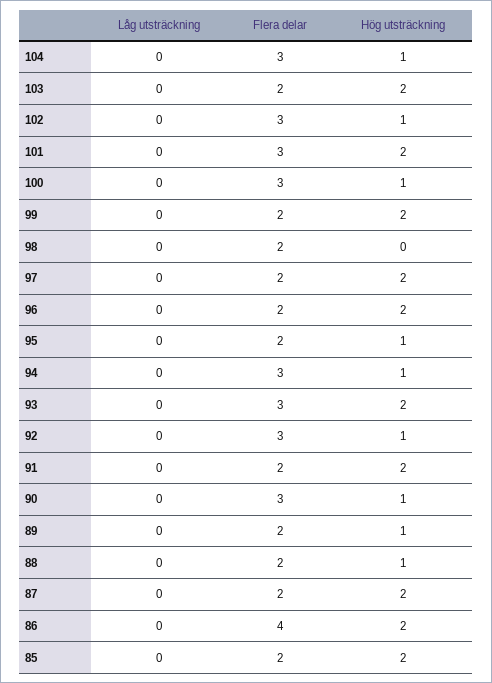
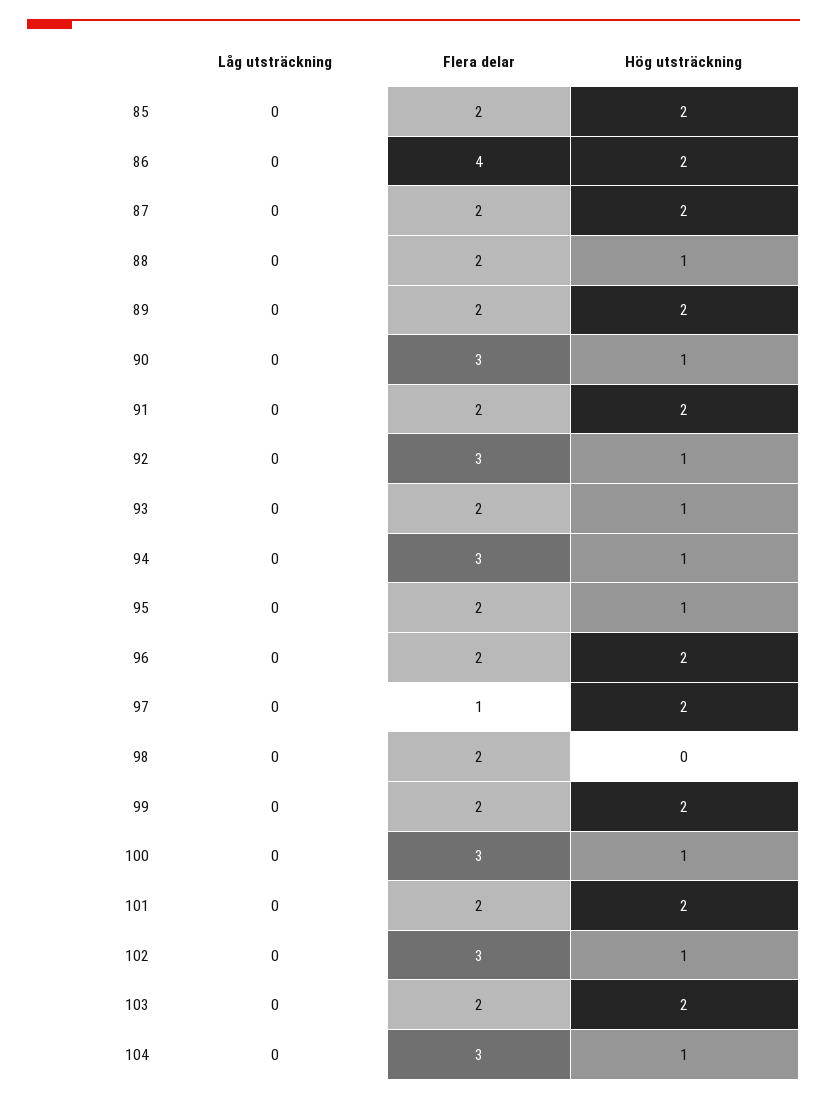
Flera delar, 101: 3 -> 2
Flera delar, 97: 2 -> 1
Flera delar, 93: 3 -> 2
Hög utsträckning, 93: 2 -> 1
Hög utsträckning, 89: 1 -> 2

